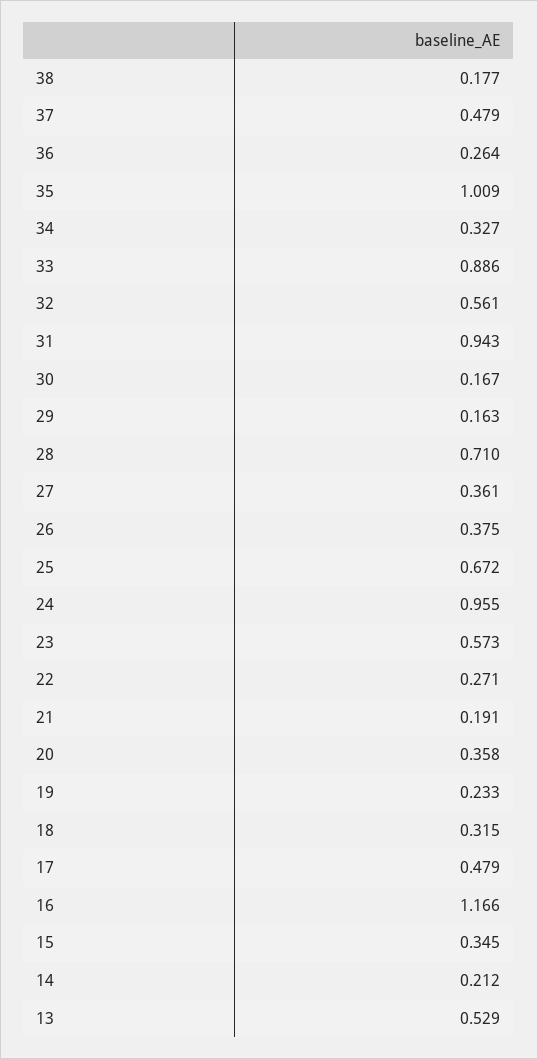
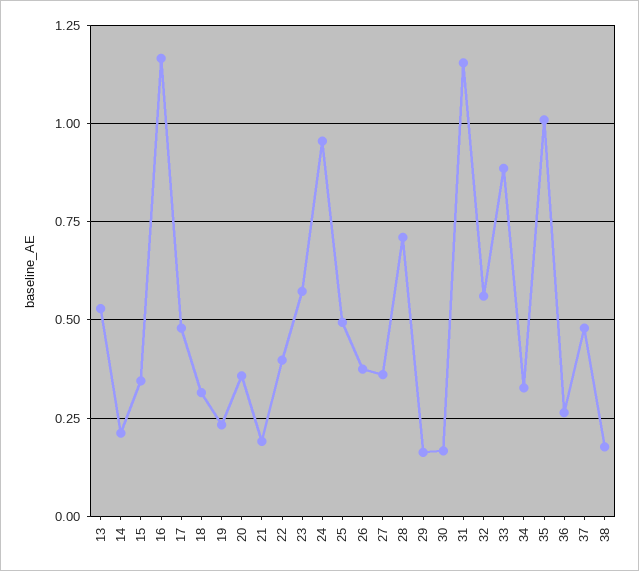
31: 0.943 -> 1.15
25: 0.672 -> 0.5
22: 0.271 -> 0.4

